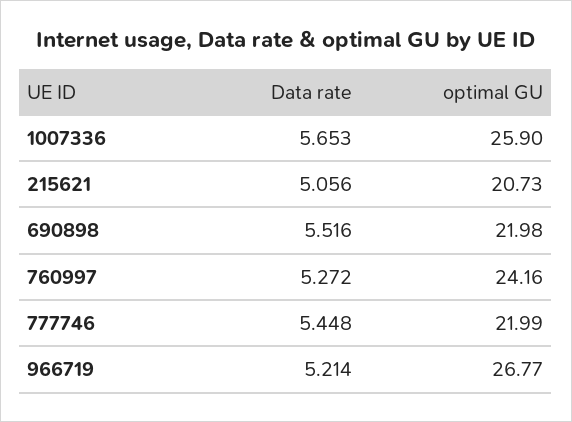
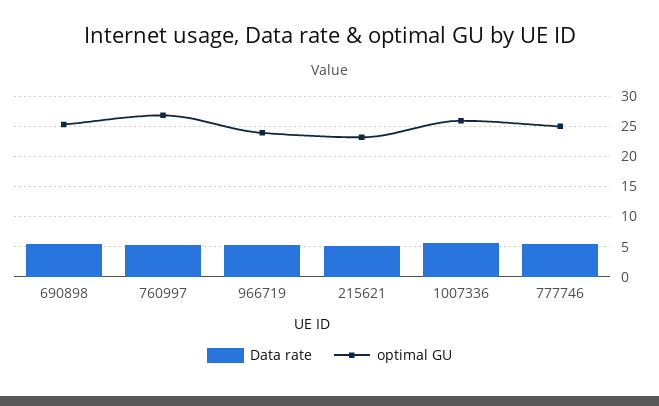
optimal GU, 215621: 20.73 -> 23
optimal GU, 690898: 21.98 -> 25
optimal GU, 760997: 24.16 -> 27
optimal GU, 777746: 21.99 -> 25
optimal GU, 966719: 26.77 -> 24

